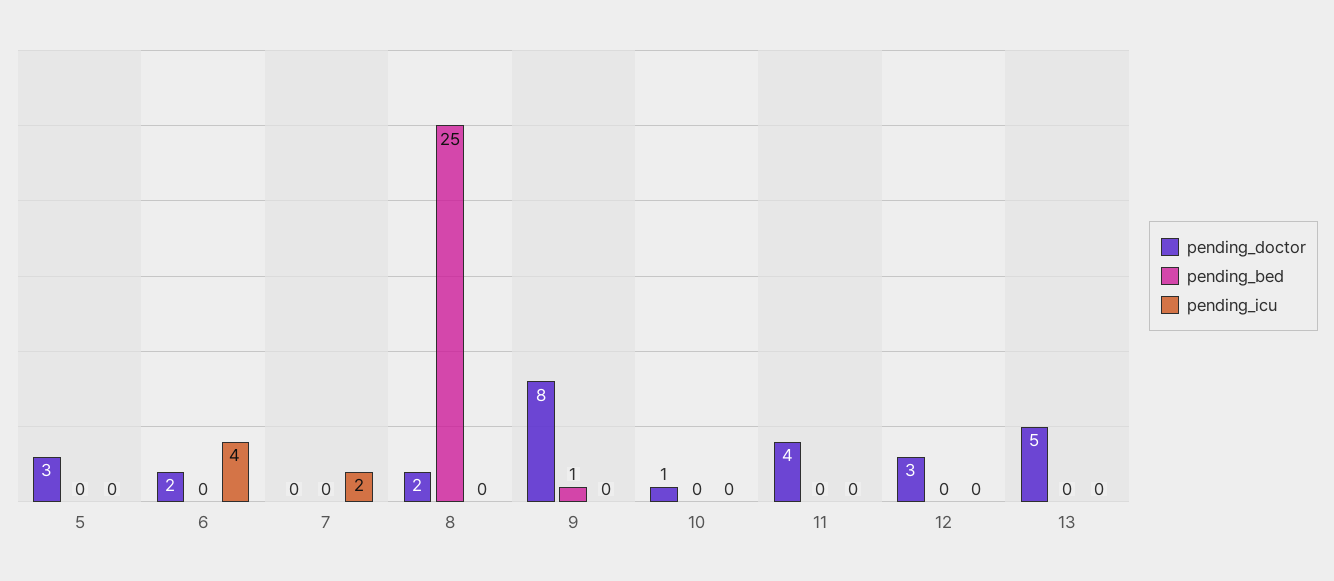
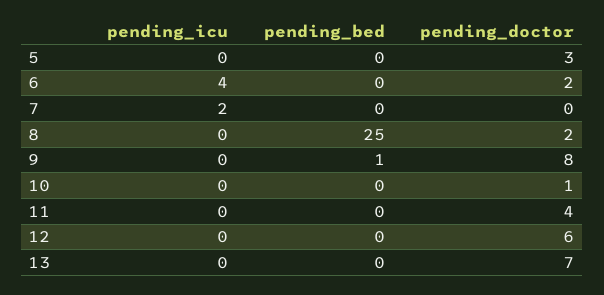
pending_doctor, 12: 3 -> 6
pending_doctor, 13: 5 -> 7

